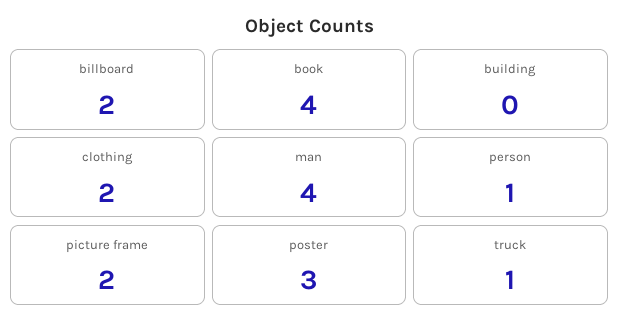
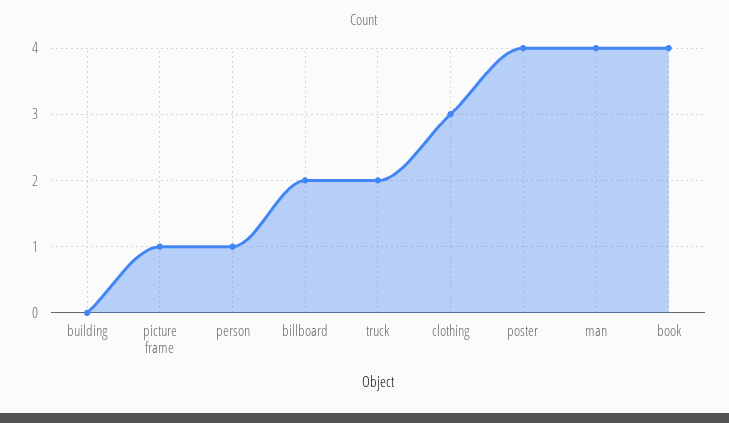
clothing: 2 -> 3
picture frame: 2 -> 1
poster: 3 -> 4
truck: 1 -> 2

